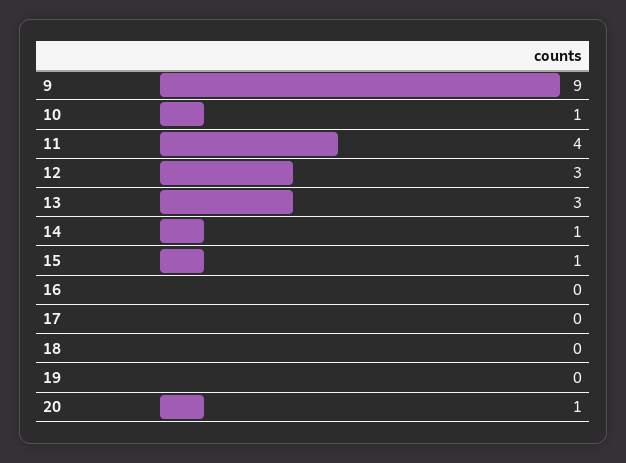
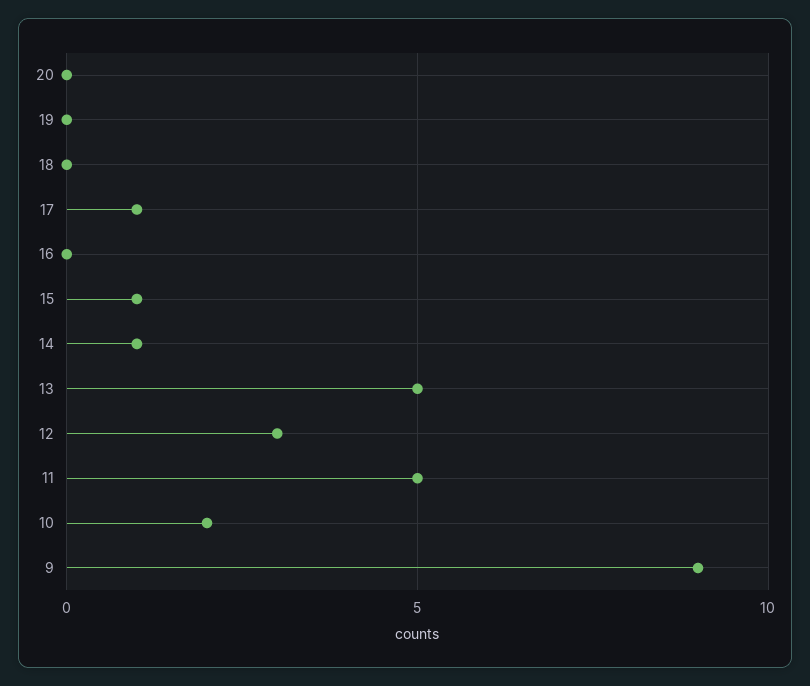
10: 1 -> 2
11: 4 -> 5
13: 3 -> 5
17: 0 -> 1
20: 1 -> 0

